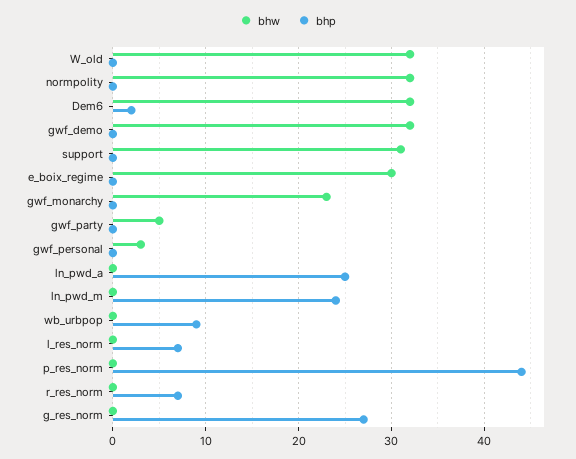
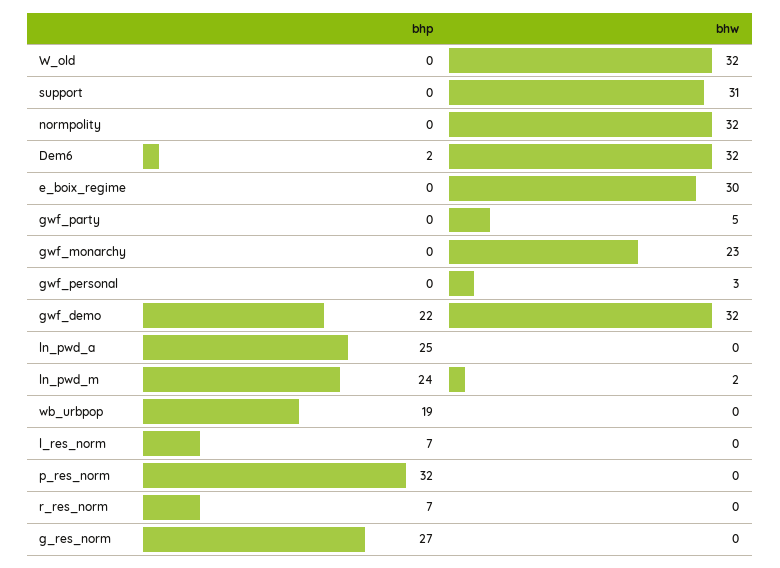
bhp, gwf_demo: 0 -> 22
bhw, ln_pwd_m: 0 -> 2
bhp, wb_urbpop: 9 -> 19
bhp, p_res_norm: 44 -> 32

